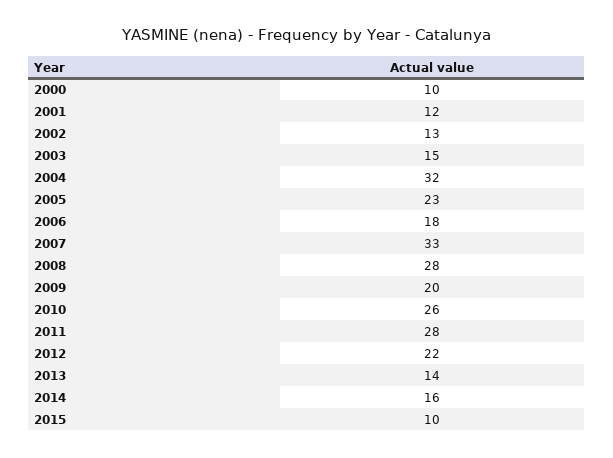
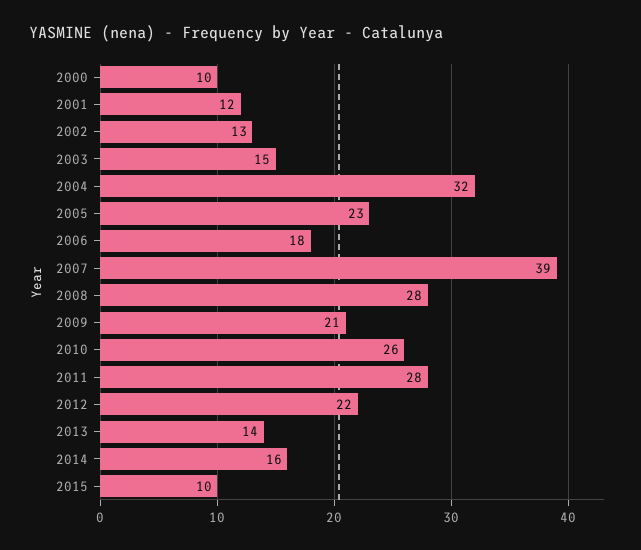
2007: 33 -> 39
2009: 20 -> 21

